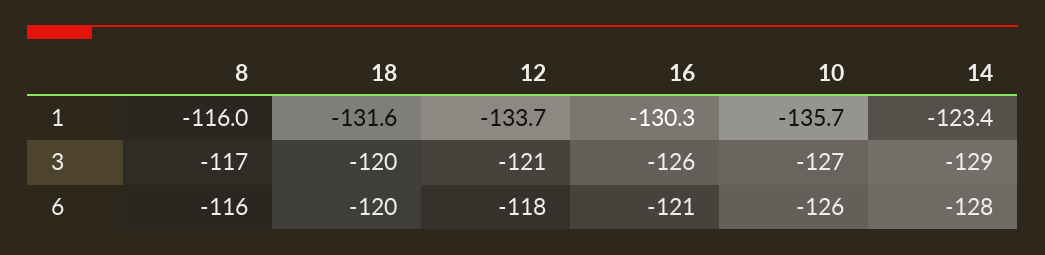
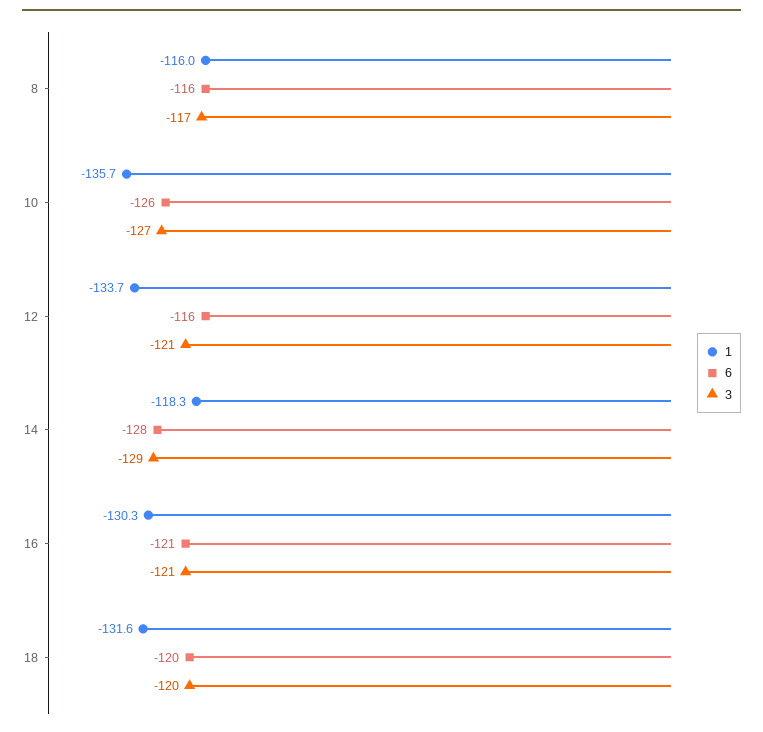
1, 14: -123.4 -> -118.3
3, 16: -126 -> -121
6, 12: -118 -> -116

